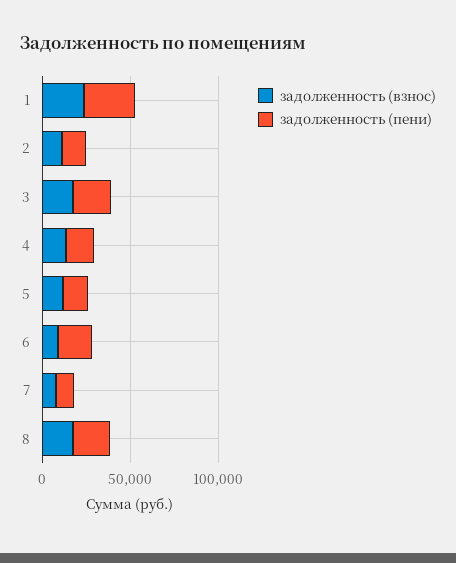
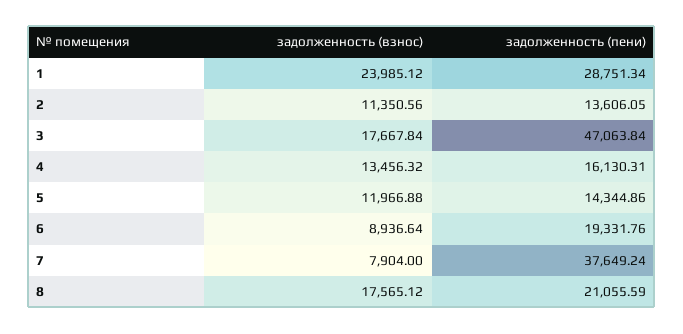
задолженность (пени), 3: 20000 -> 47063.84
задолженность (пени), 7: 10000 -> 37649.24

